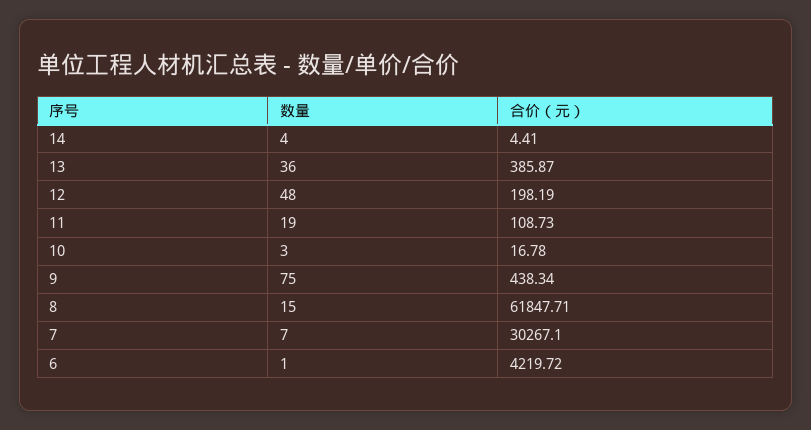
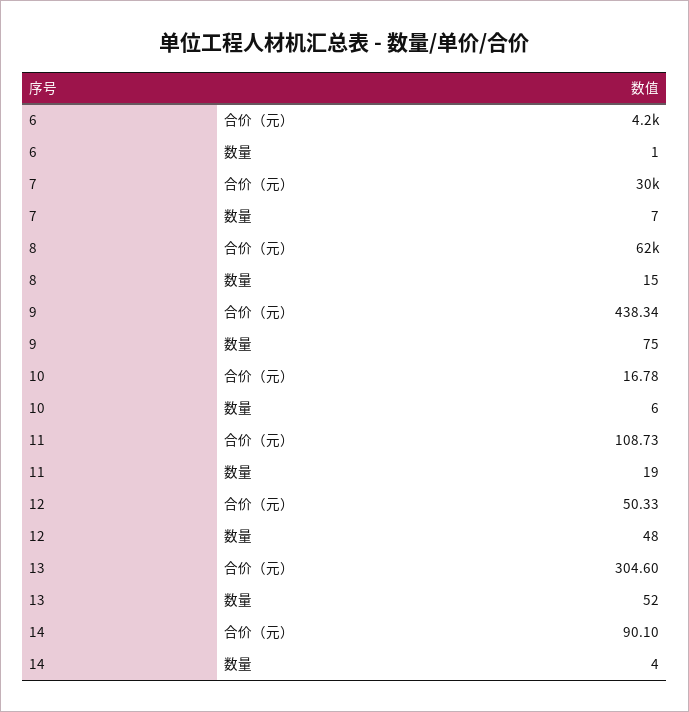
合价（元）, 14: 4.41 -> 90.1
数量, 13: 36 -> 52
合价（元）, 13: 385.87 -> 304.6
合价（元）, 12: 198.19 -> 50.33
数量, 10: 3 -> 6

